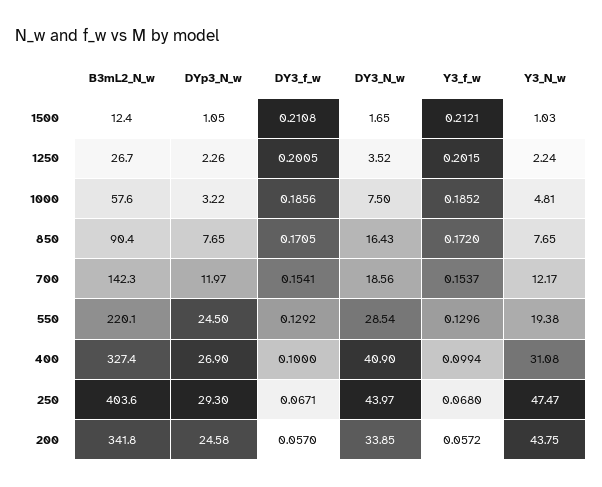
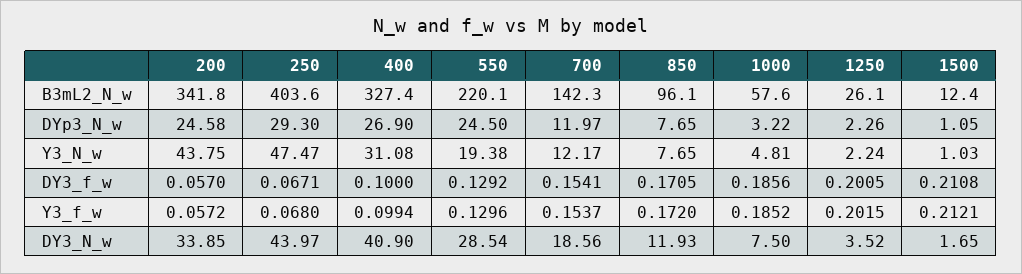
B3mL2_N_w, 1250: 26.7 -> 26.1
B3mL2_N_w, 850: 90.4 -> 96.1
DY3_N_w, 850: 16.43 -> 11.93

